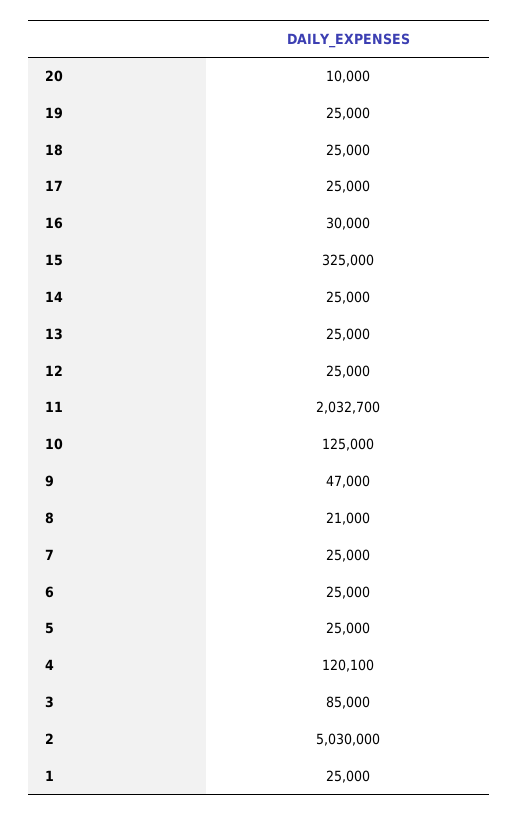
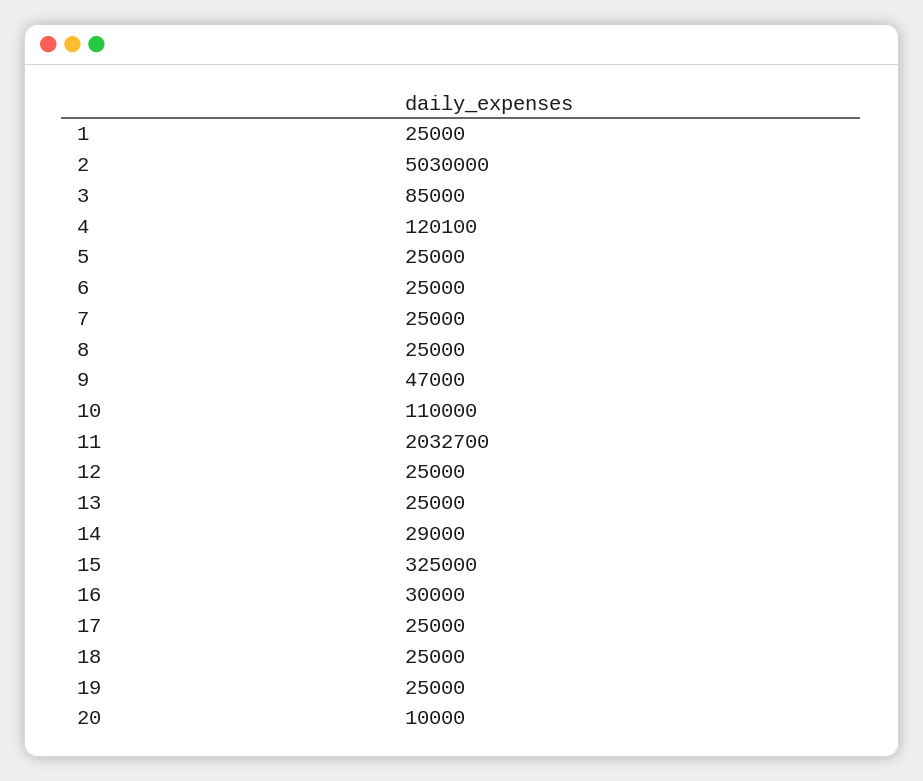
14: 25000 -> 29000
10: 125000 -> 110000
8: 21000 -> 25000

